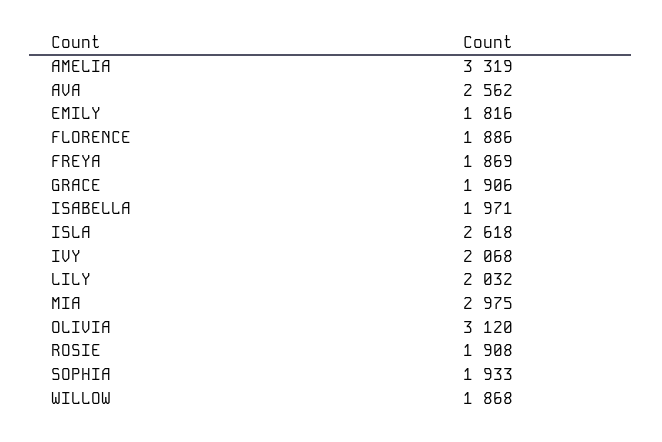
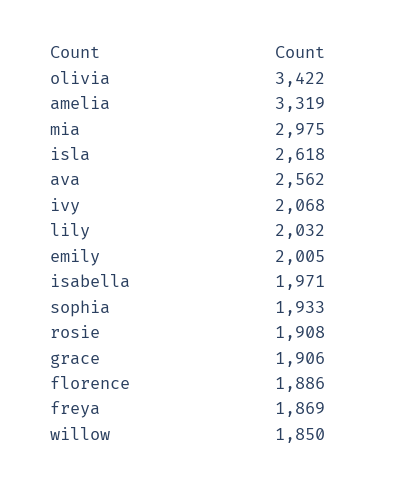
EMILY: 1816 -> 2005
OLIVIA: 3120 -> 3422
WILLOW: 1868 -> 1850

